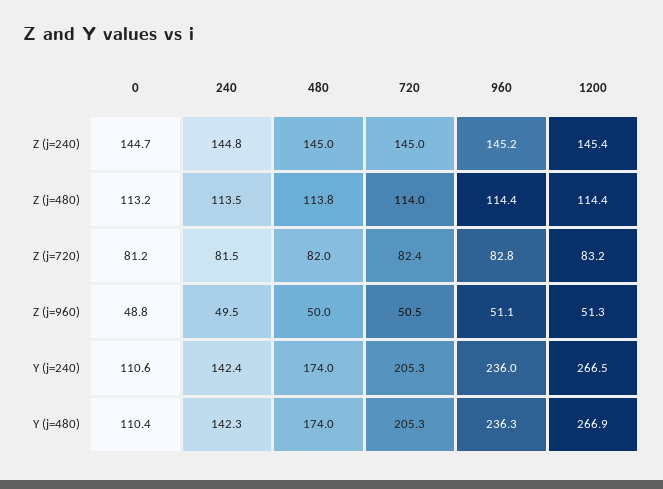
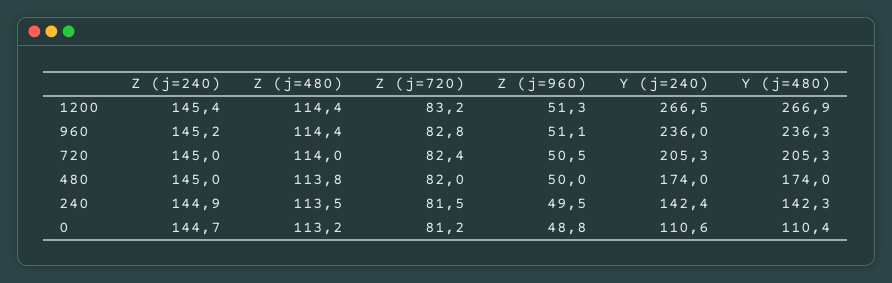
240, Z (j=240): 144.8 -> 144.9

